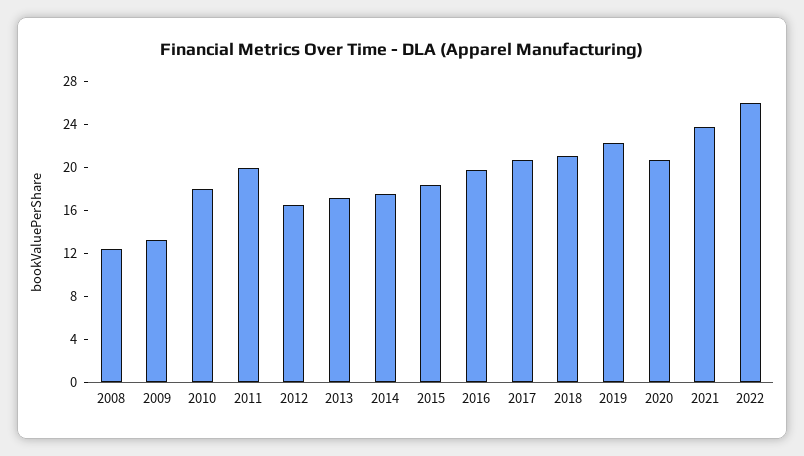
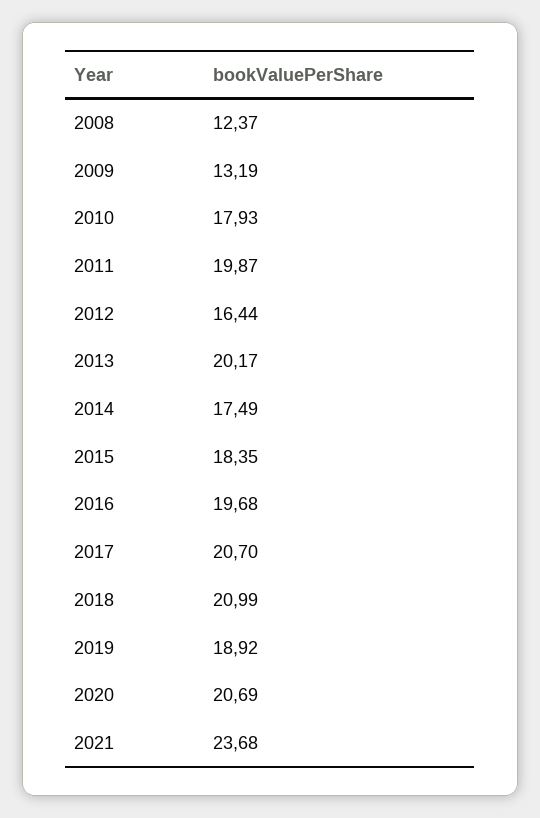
2013: 17 -> 20.17
2019: 22 -> 18.92
2022: 26 -> none

